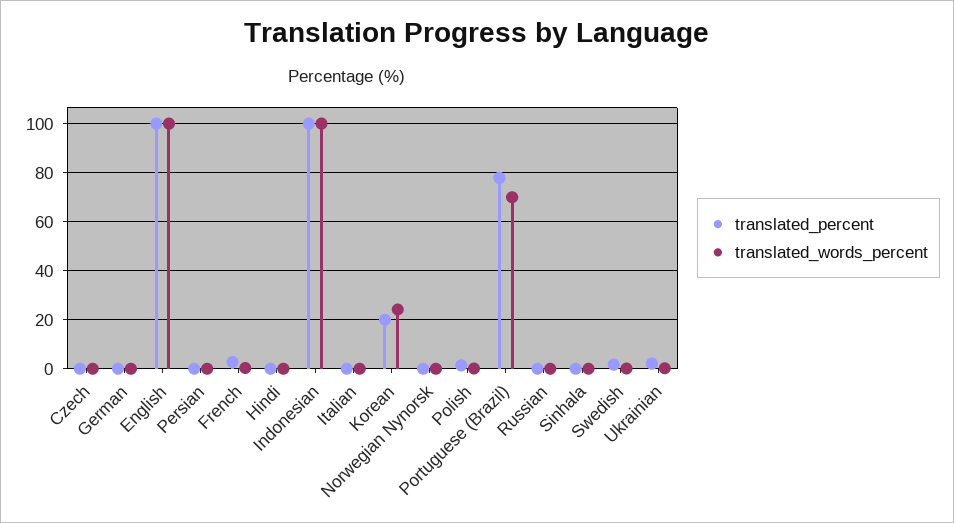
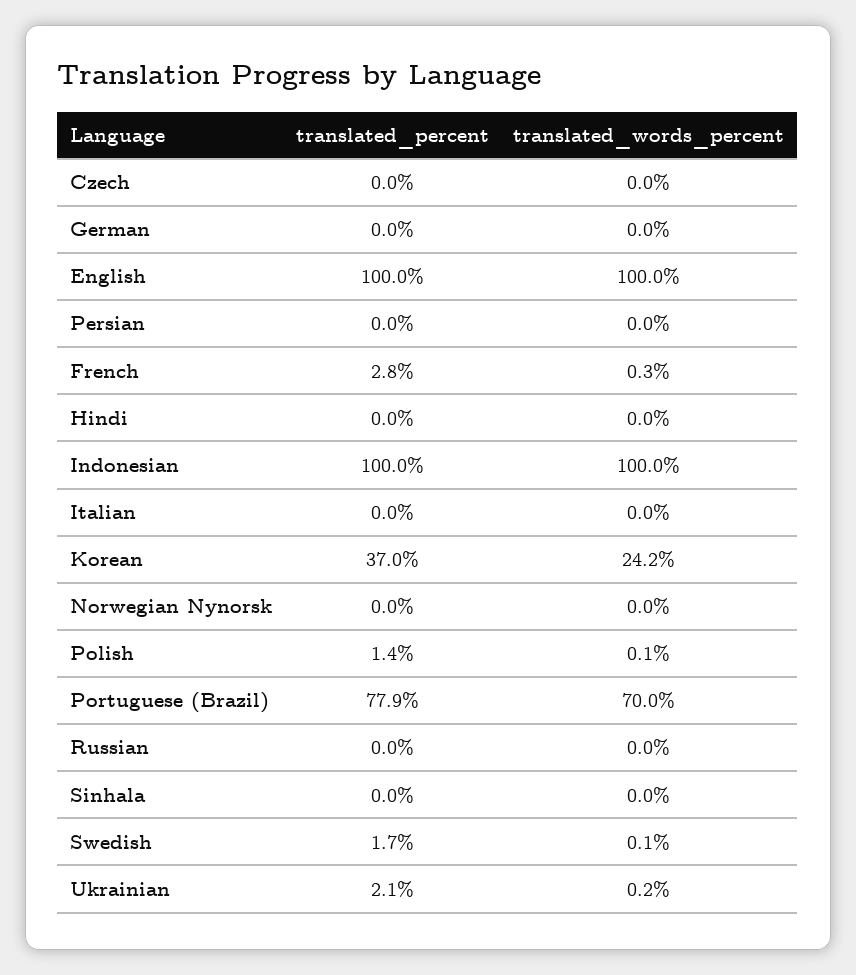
translated_percent, Korean: 20 -> 37

